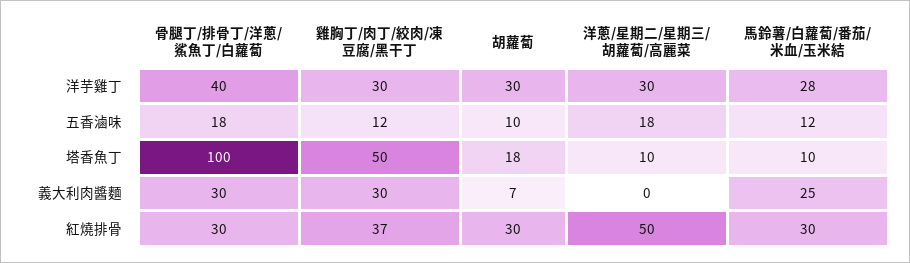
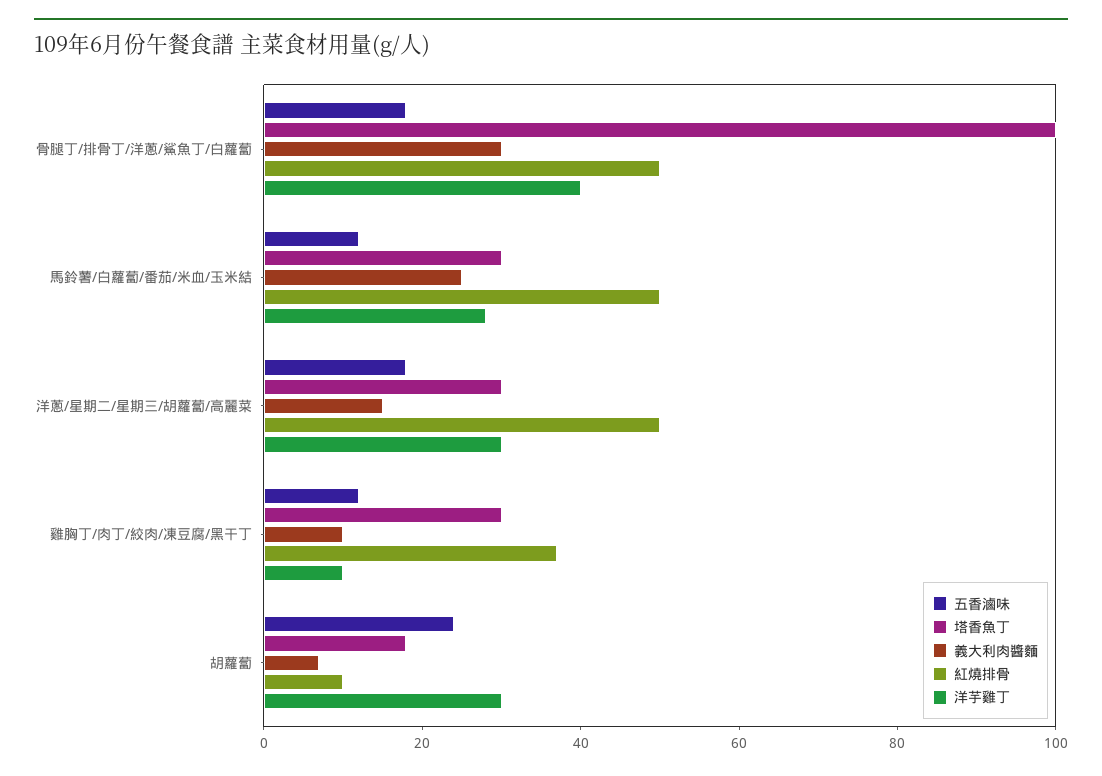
洋芋雞丁, 雞胸丁/肉丁/絞肉/凍豆腐/黑干丁: 30 -> 10
五香滷味, 胡蘿蔔: 10 -> 25
塔香魚丁, 雞胸丁/肉丁/絞肉/凍豆腐/黑干丁: 50 -> 30
塔香魚丁, 洋蔥/星期二/星期三/胡蘿蔔/高麗菜: 10 -> 30
塔香魚丁, 馬鈴薯/白蘿蔔/番茄/米血/玉米結: 10 -> 30
義大利肉醬麵, 雞胸丁/肉丁/絞肉/凍豆腐/黑干丁: 30 -> 10
義大利肉醬麵, 洋蔥/星期二/星期三/胡蘿蔔/高麗菜: 0 -> 15
紅燒排骨, 骨腿丁/排骨丁/洋蔥/鯊魚丁/白蘿蔔: 30 -> 50
紅燒排骨, 胡蘿蔔: 30 -> 10
紅燒排骨, 馬鈴薯/白蘿蔔/番茄/米血/玉米結: 30 -> 50

